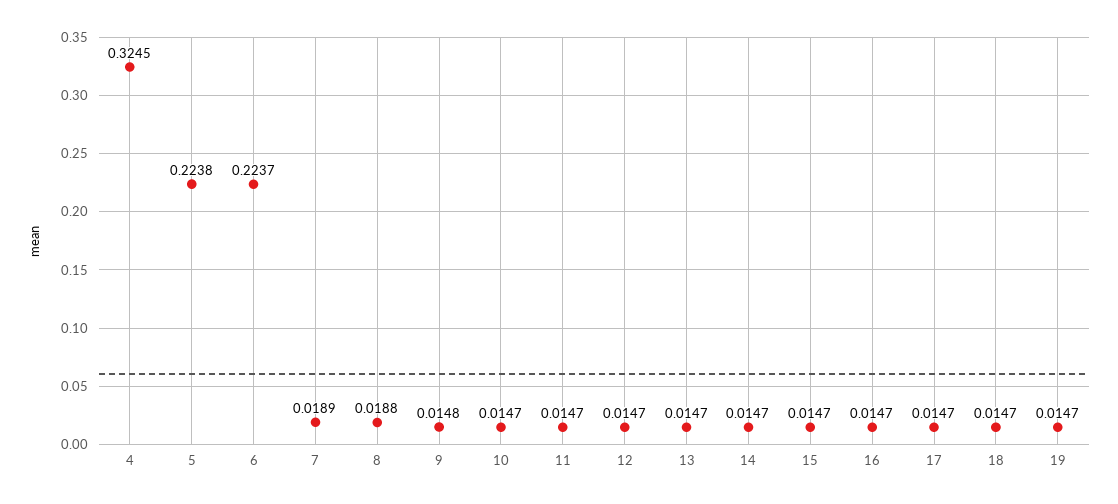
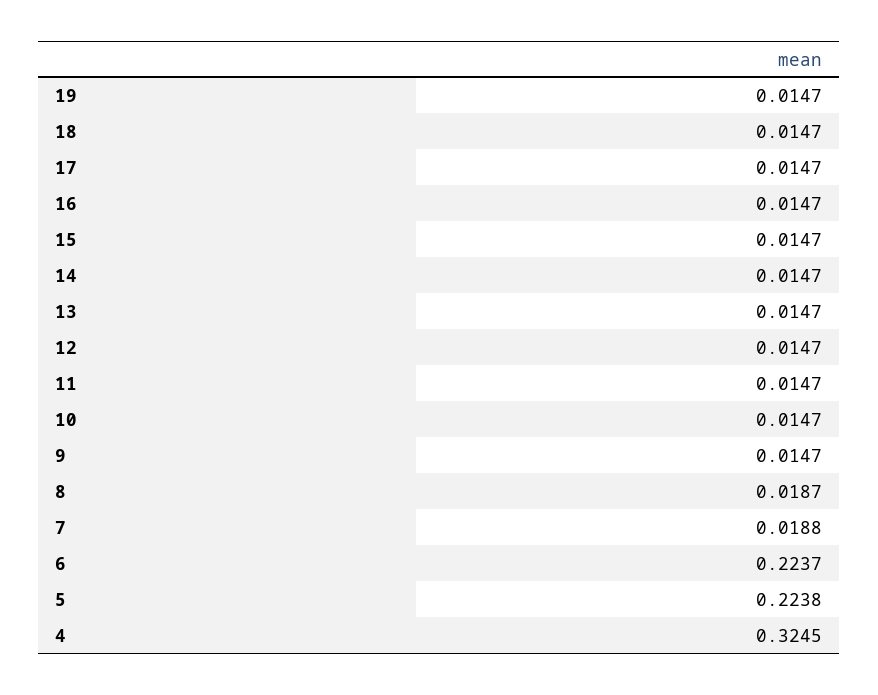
7: 0.0189 -> 0.0188
8: 0.0188 -> 0.0187
9: 0.0148 -> 0.0147

